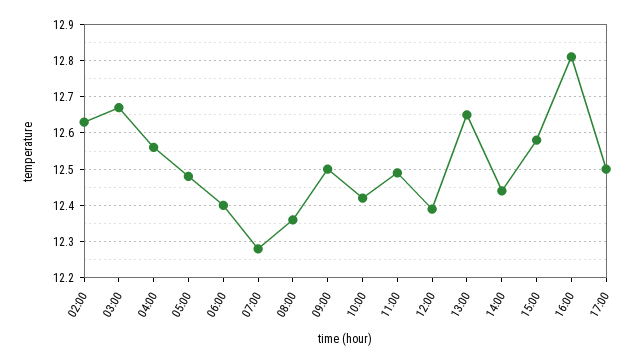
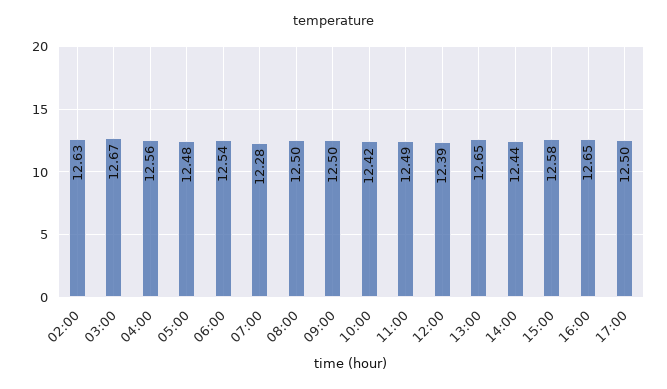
06:00: 12.4 -> 12.54
08:00: 12.35 -> 12.5
16:00: 12.8 -> 12.65

